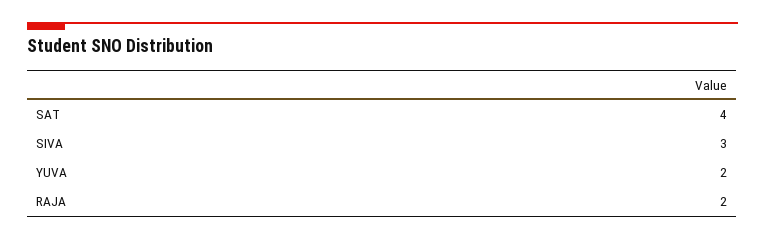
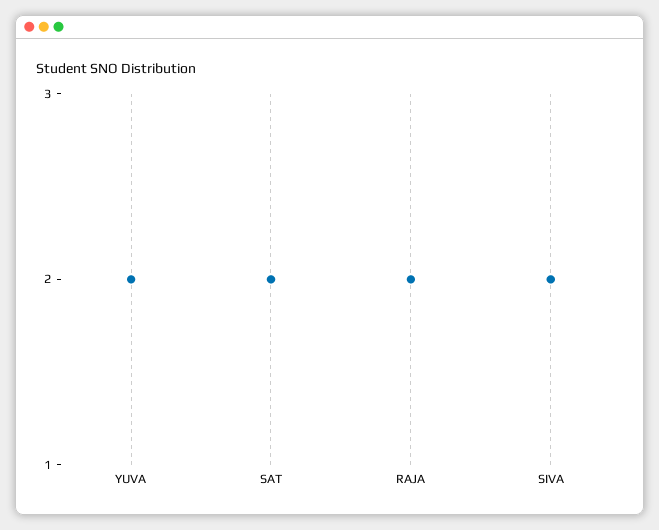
SAT: 4 -> 2
SIVA: 3 -> 2

